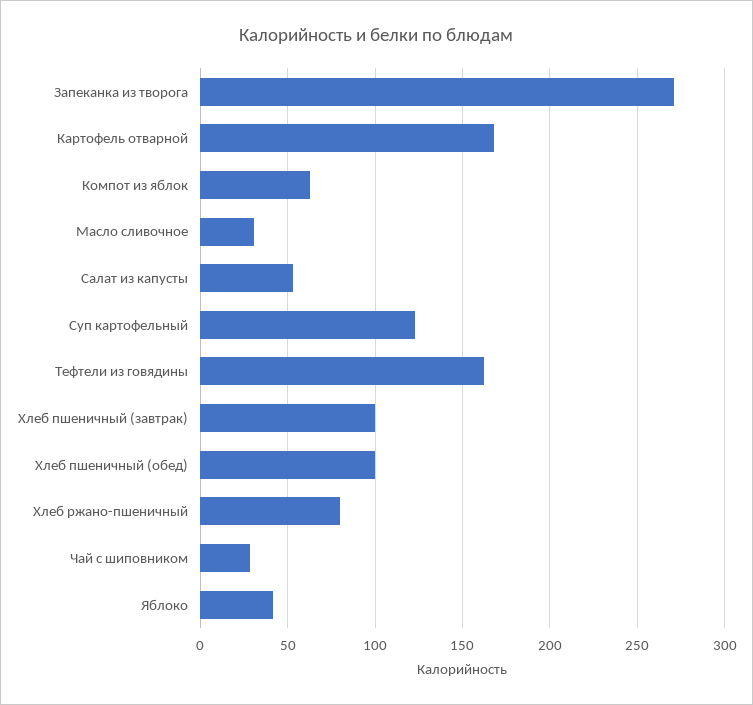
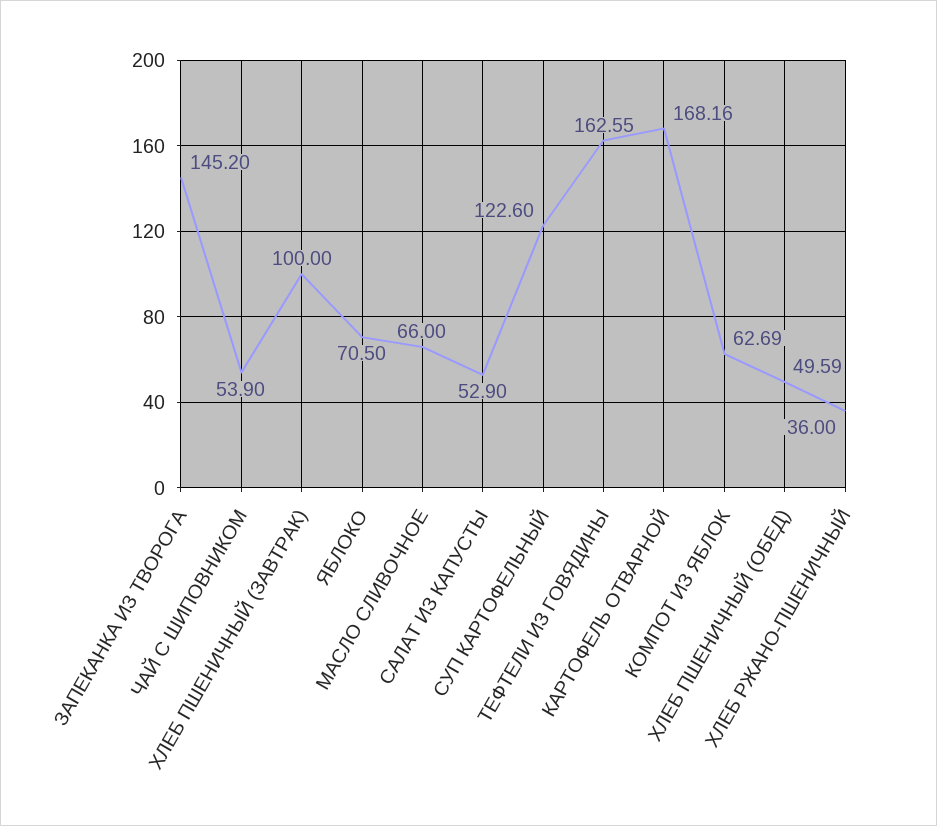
Запеканка из творога: 270 -> 145.2
Масло сливочное: 30 -> 66
Хлеб пшеничный (обед): 100 -> 49.59
Хлеб ржано-пшеничный: 80 -> 36
Чай с шиповником: 30 -> 53.9
Яблоко: 40 -> 70.5

